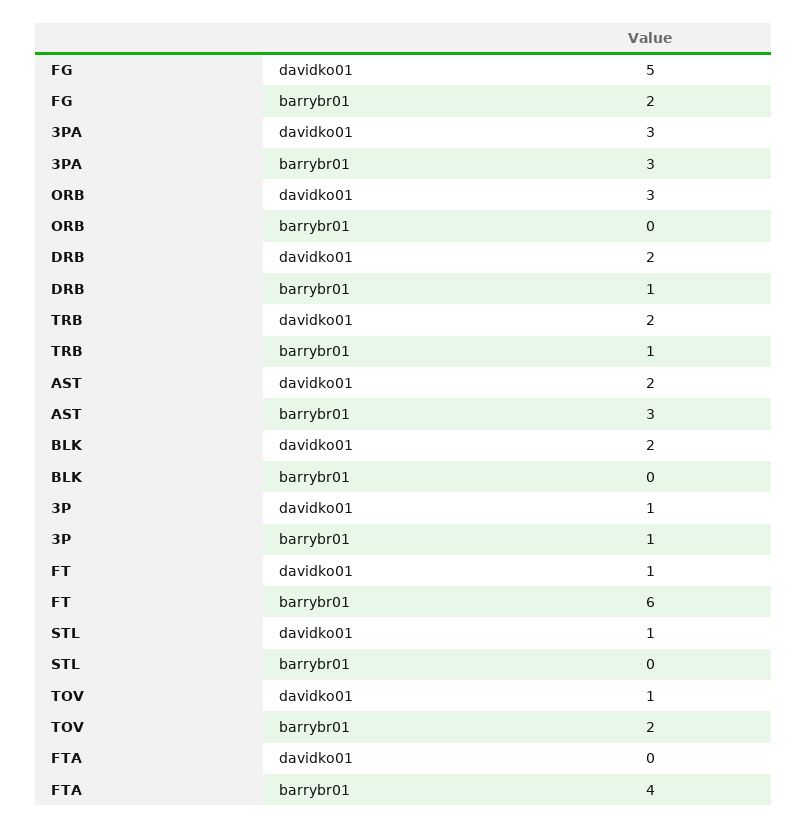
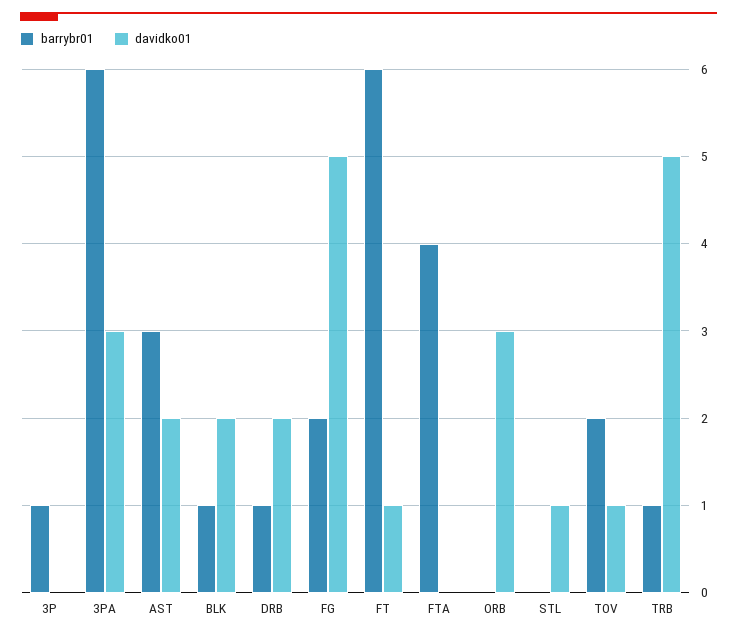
barrybr01, 3PA: 3 -> 6
davidko01, TRB: 2 -> 5
barrybr01, BLK: 0 -> 1
davidko01, 3P: 1 -> 0

